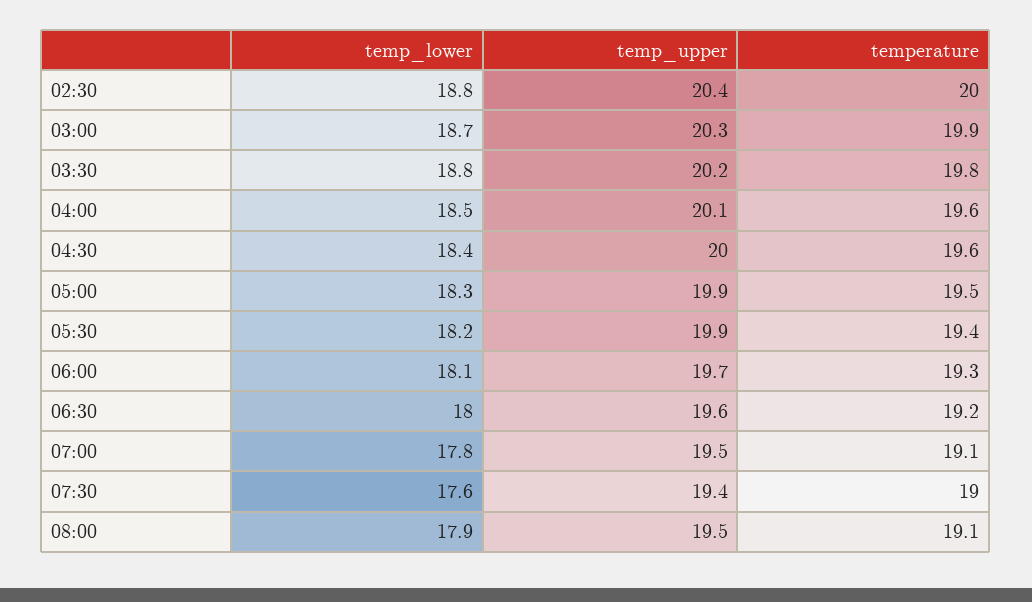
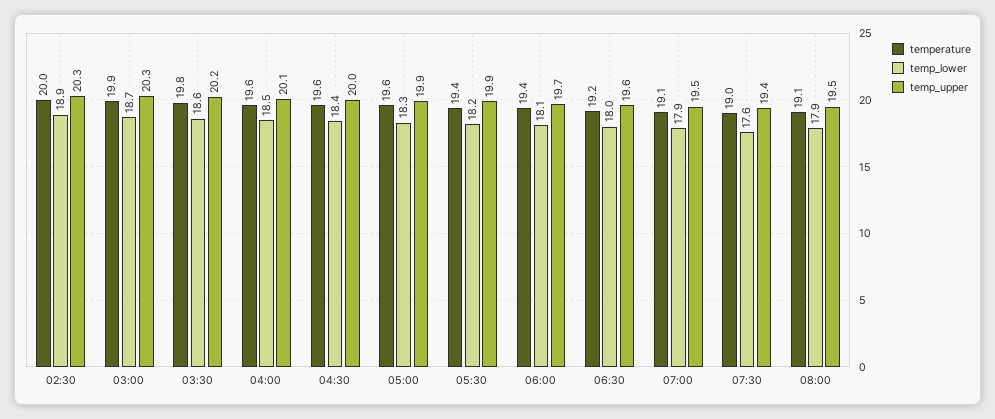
temp_lower, 02:30: 18.8 -> 18.9
temp_upper, 02:30: 20.4 -> 20.3
temp_lower, 03:30: 18.8 -> 18.6
temperature, 05:00: 19.5 -> 19.6
temperature, 06:00: 19.3 -> 19.4
temp_lower, 07:00: 17.8 -> 17.9

